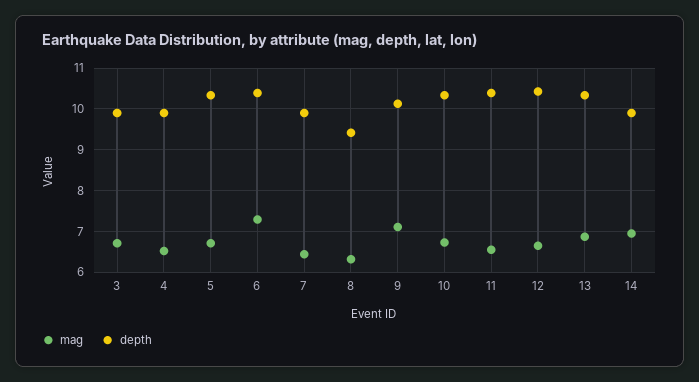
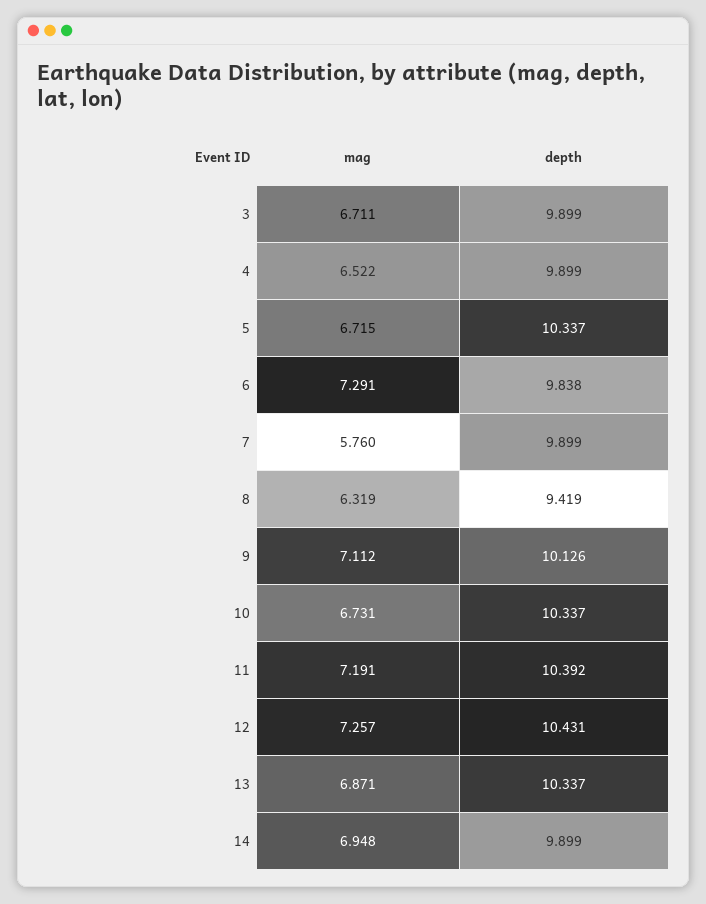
depth, 6: 10.4 -> 9.838
mag, 7: 6.4 -> 5.76
mag, 11: 6.6 -> 7.191
mag, 12: 6.6 -> 7.257

